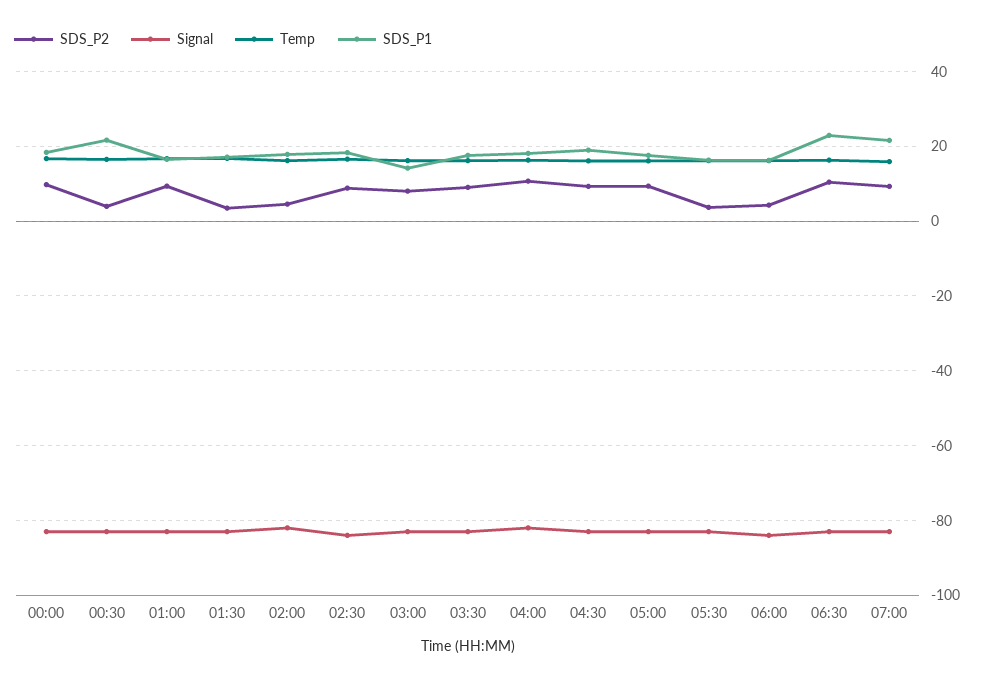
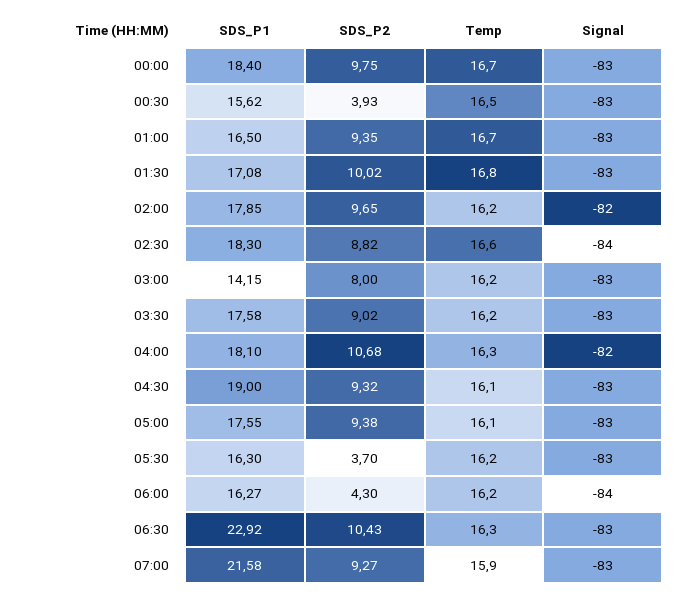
SDS_P1, 00:30: 22 -> 15.62
SDS_P2, 01:30: 4 -> 10.02
SDS_P2, 02:00: 4 -> 9.65

